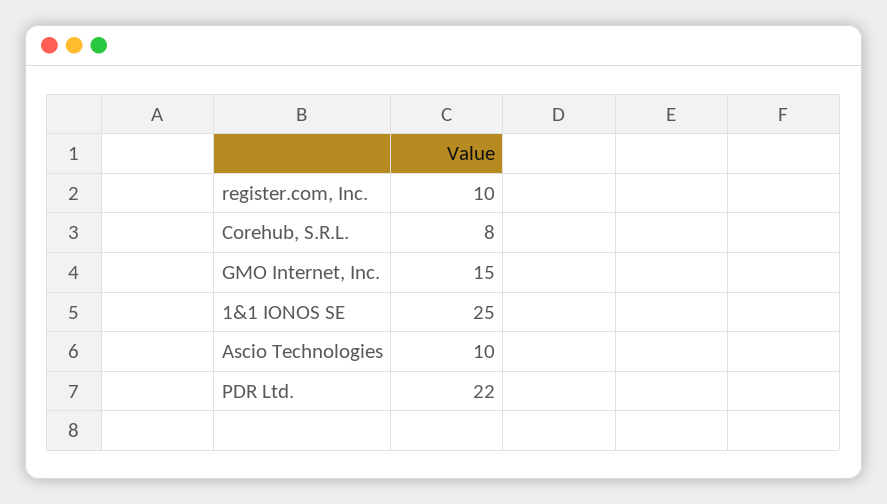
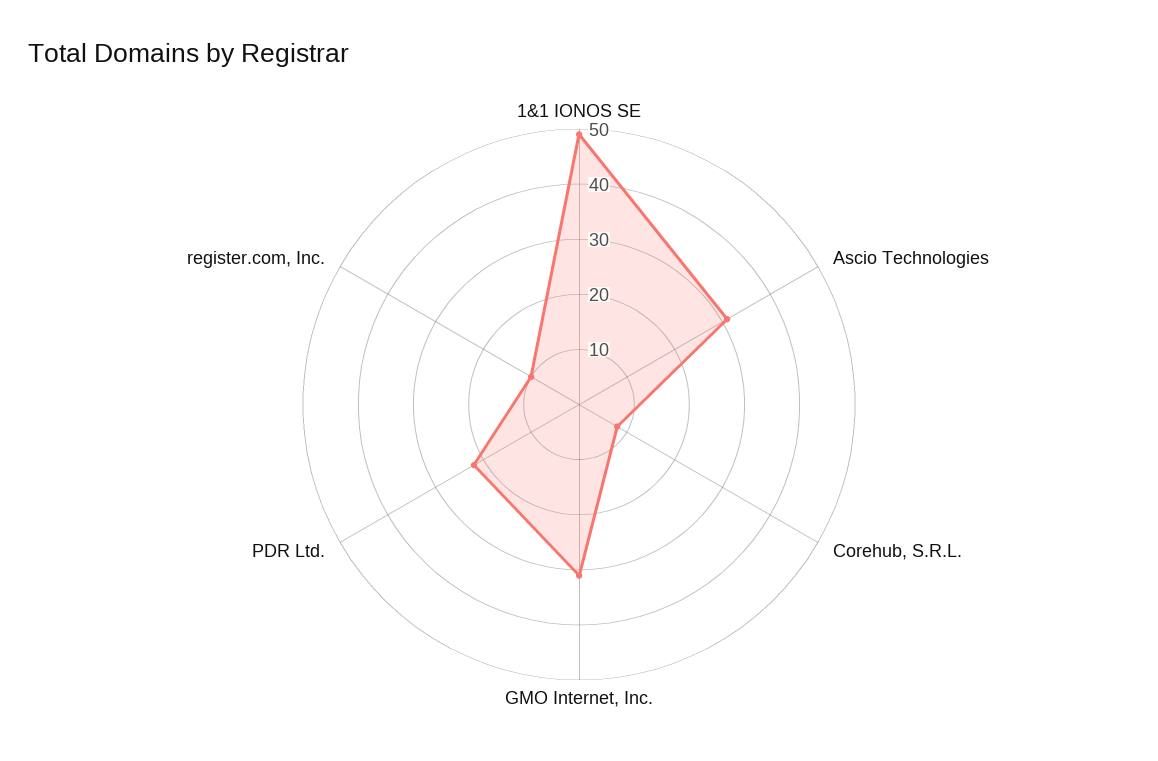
GMO Internet, Inc.: 15 -> 30
1&1 IONOS SE: 25 -> 50
Ascio Technologies: 10 -> 30

